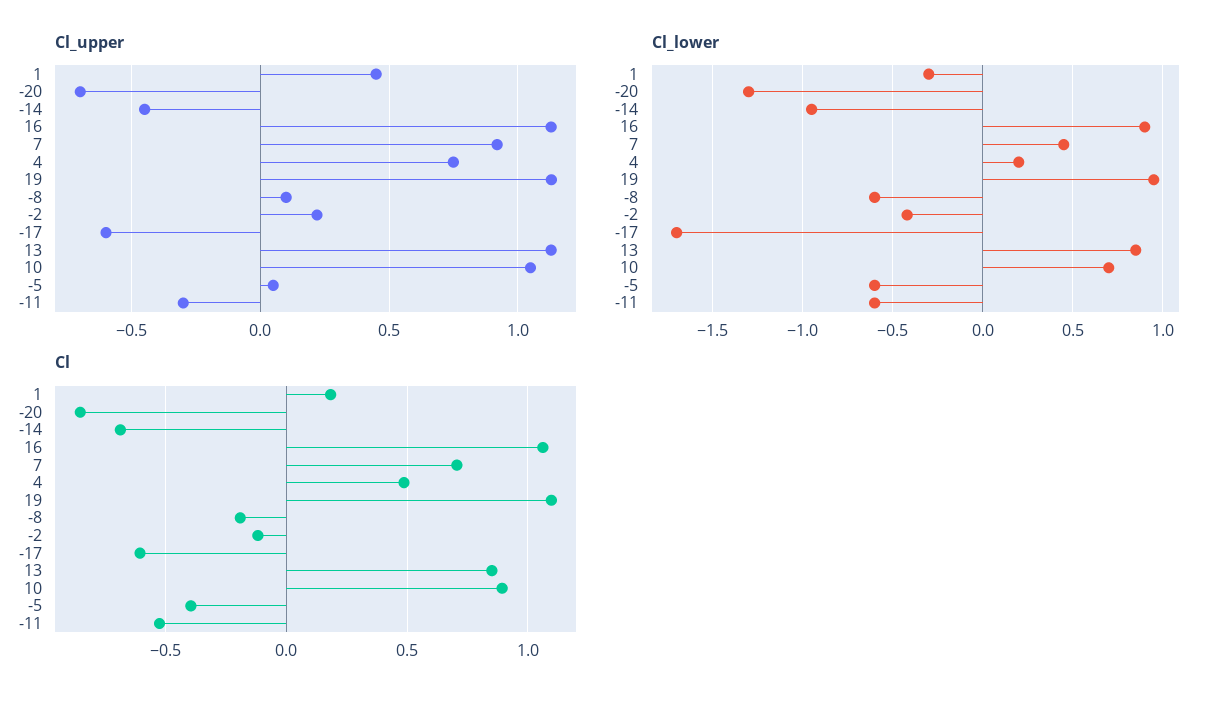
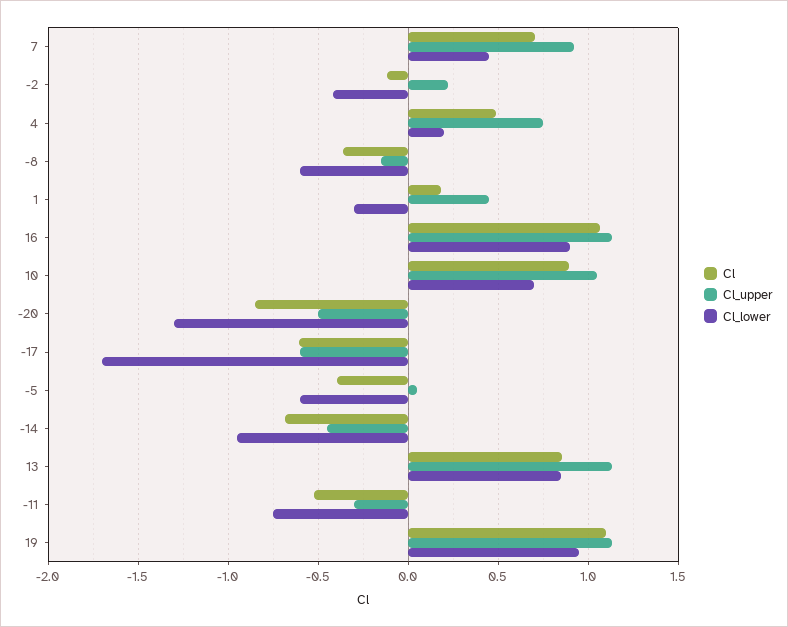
Cl_upper, -20: -0.7 -> -0.5
Cl_upper, -8: 0.1 -> -0.15
Cl_lower, -11: -0.6 -> -0.75
Cl, -8: -0.2 -> -0.35

